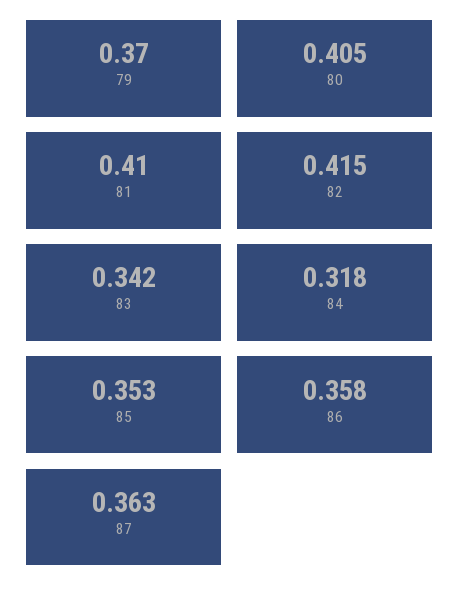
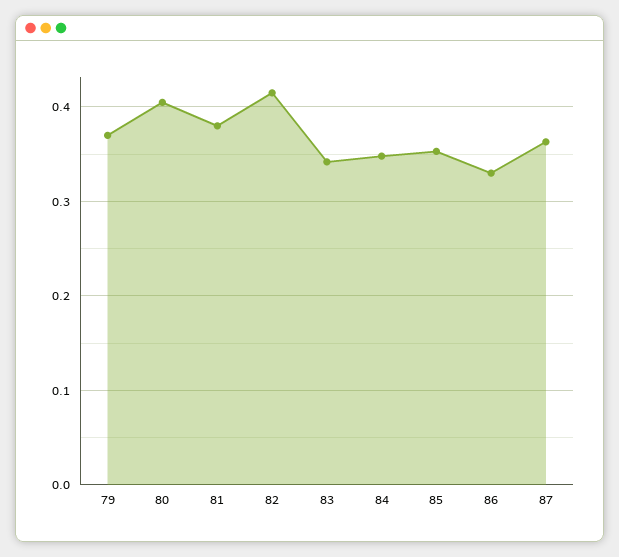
81: 0.41 -> 0.38
84: 0.318 -> 0.35
86: 0.358 -> 0.33

